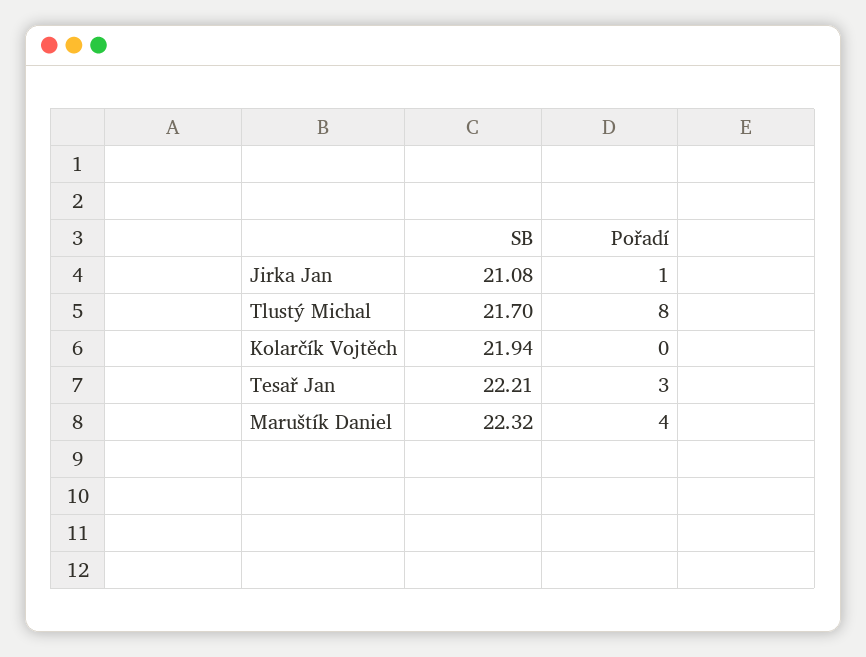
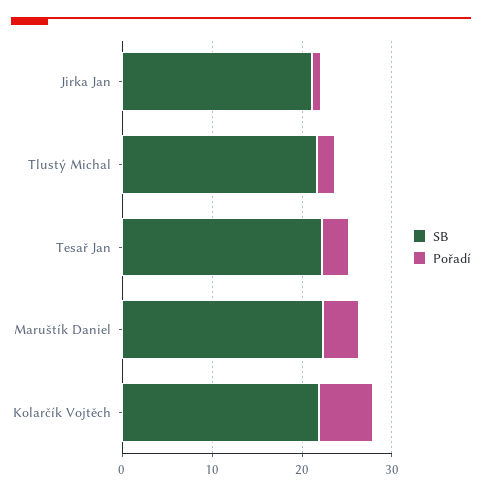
Pořadí, Tlustý Michal: 8 -> 2
Pořadí, Kolarčík Vojtěch: 0 -> 6

